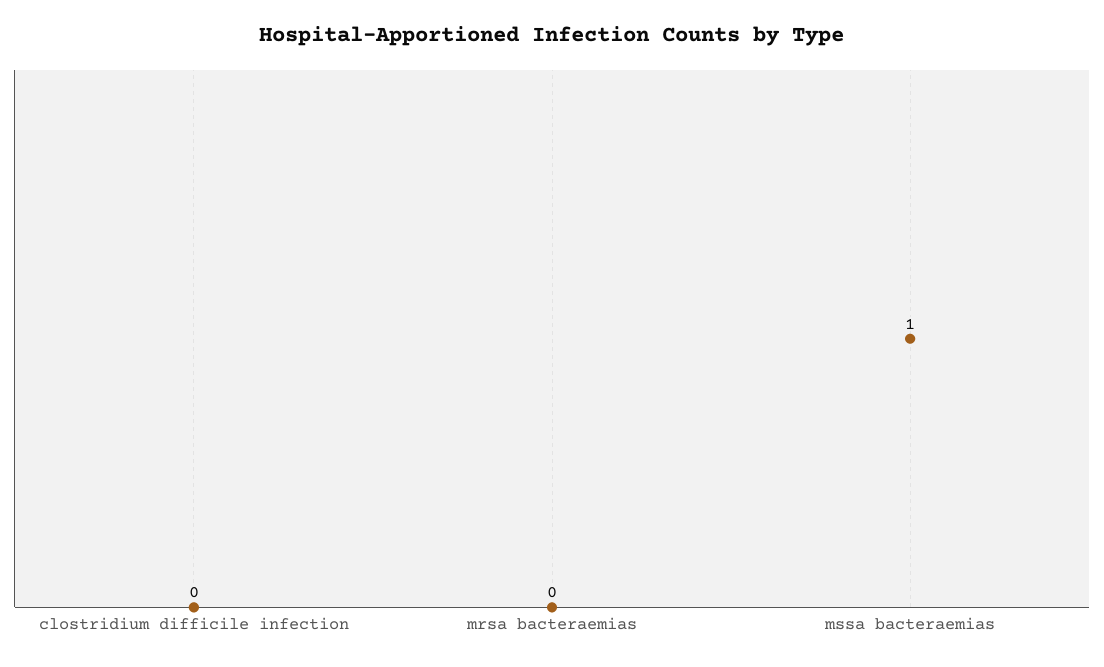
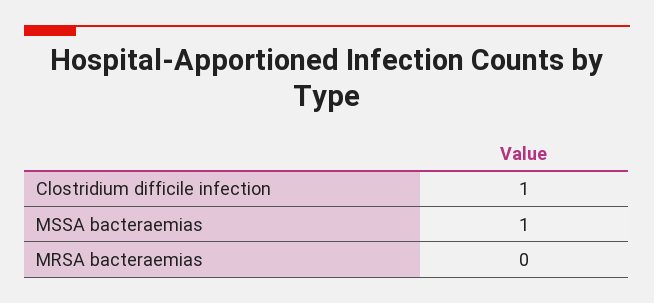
clostridium difficile infection: 0 -> 1

